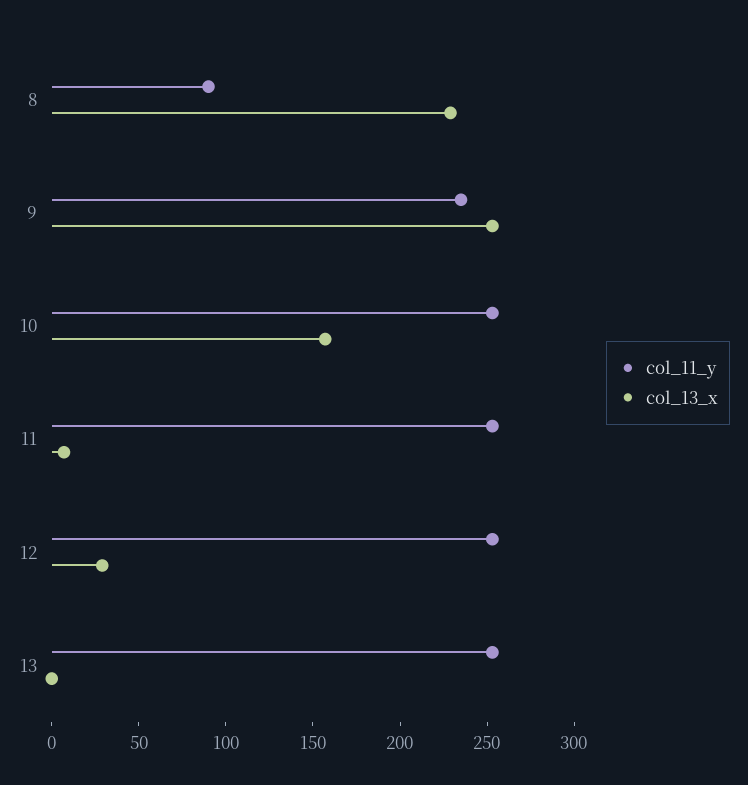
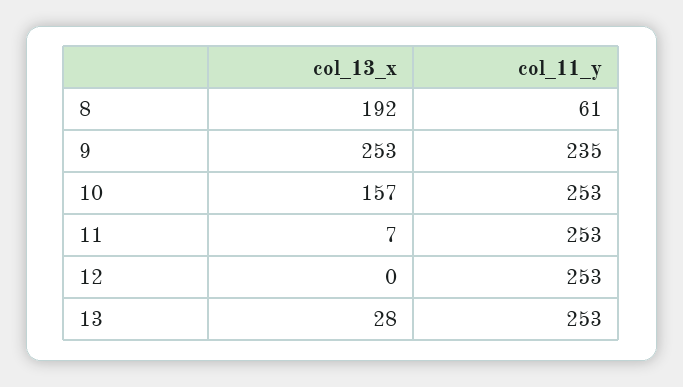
col_11_y, 8: 90 -> 61
col_13_x, 8: 230 -> 192
col_13_x, 12: 30 -> 0
col_13_x, 13: 0 -> 28

